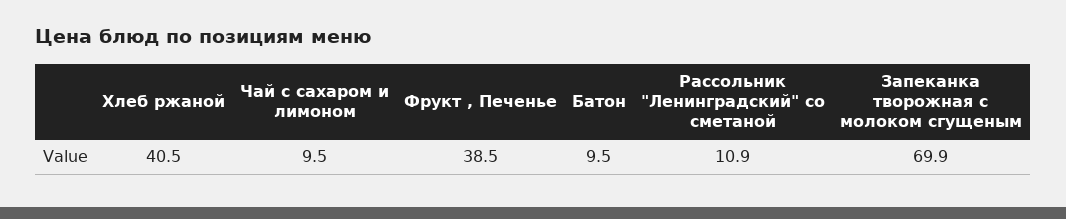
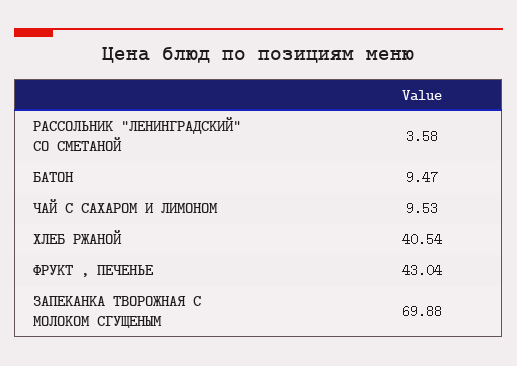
Фрукт , Печенье: 38.5 -> 43.04
Рассольник "Ленинградский" со сметаной: 10.9 -> 3.58

